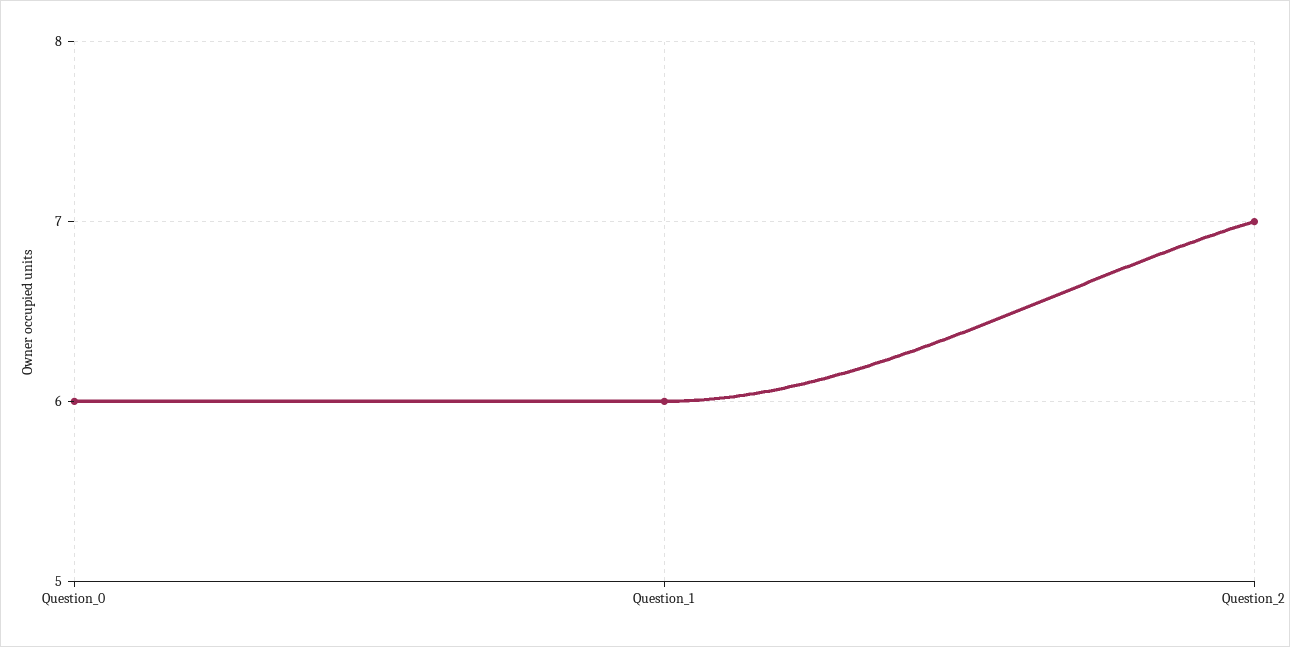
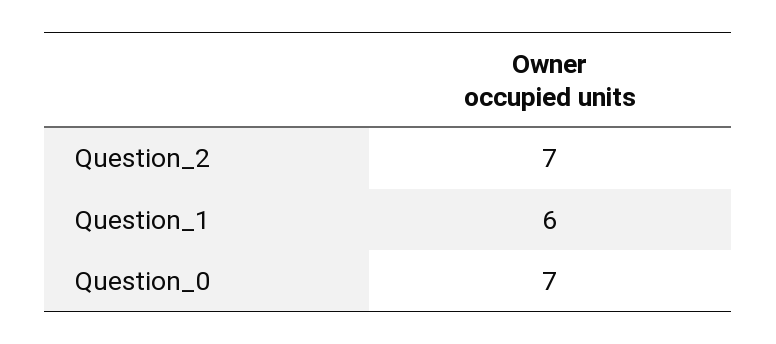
Question_0: 6 -> 7

